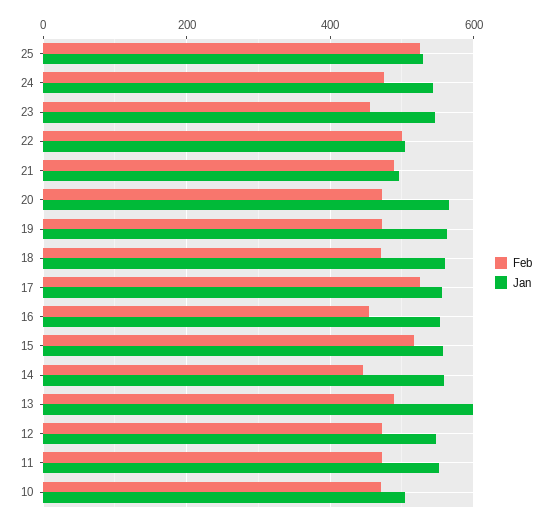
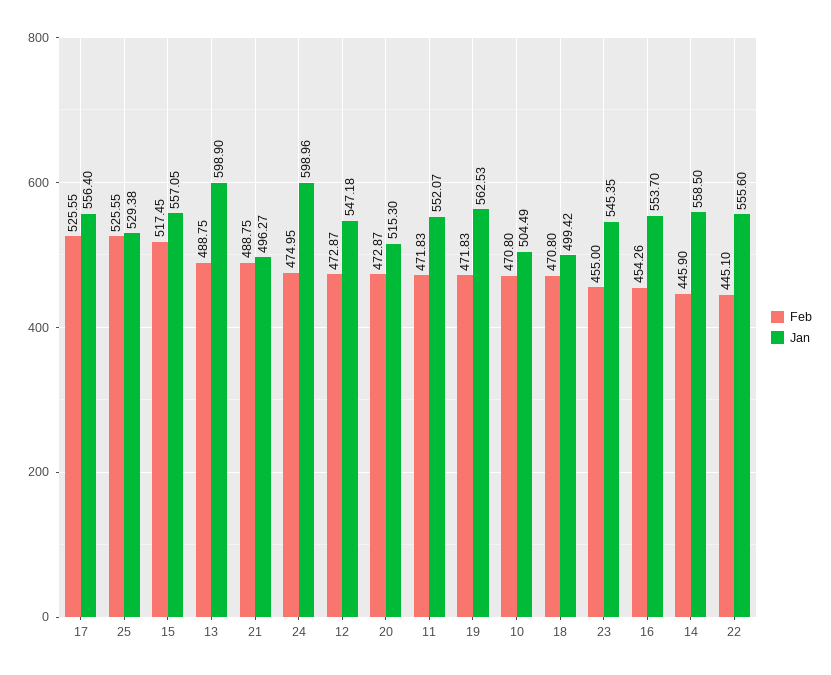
Jan, 24: 540 -> 598.96
Feb, 22: 500 -> 445.1
Jan, 22: 500 -> 555.6
Jan, 20: 560 -> 515.3
Jan, 18: 560 -> 499.42

